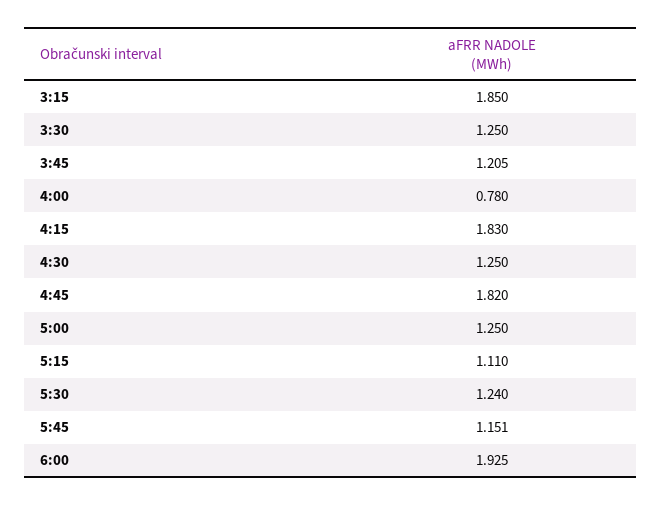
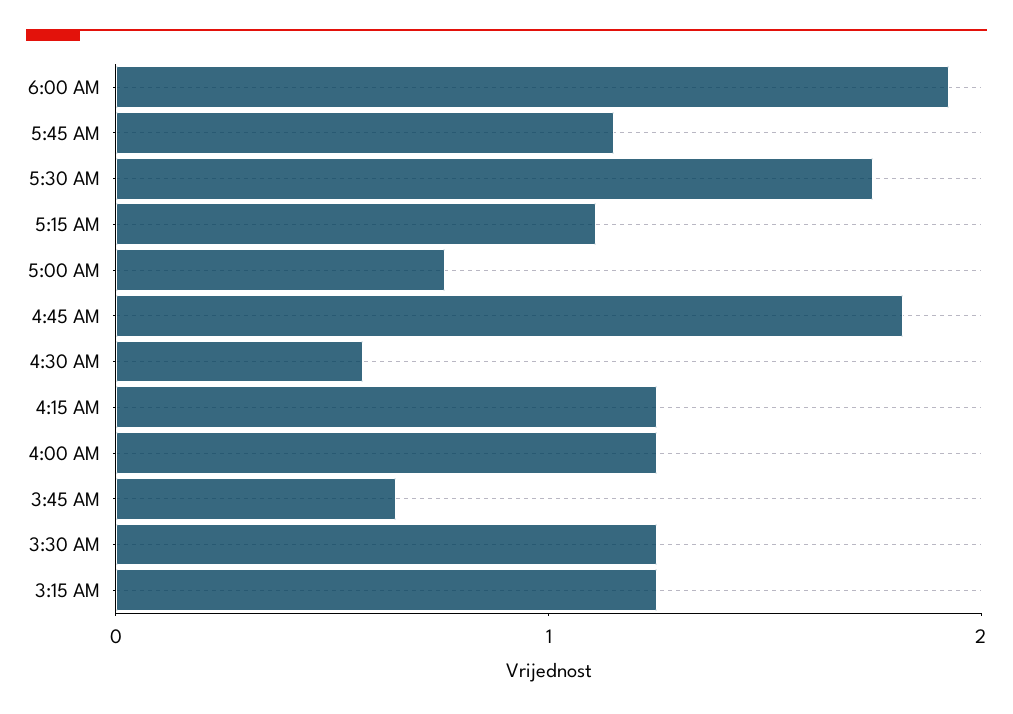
3:15: 1.85 -> 1.2
3:45: 1.205 -> 0.6
4:00: 0.78 -> 1.2
4:15: 1.83 -> 1.2
4:30: 1.25 -> 0.6
5:00: 1.25 -> 0.8
5:30: 1.24 -> 1.8

